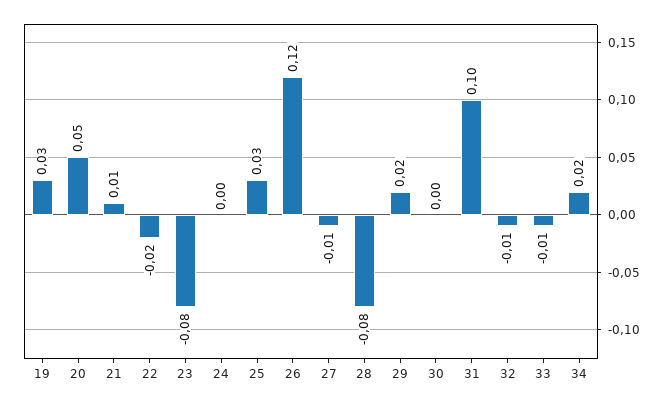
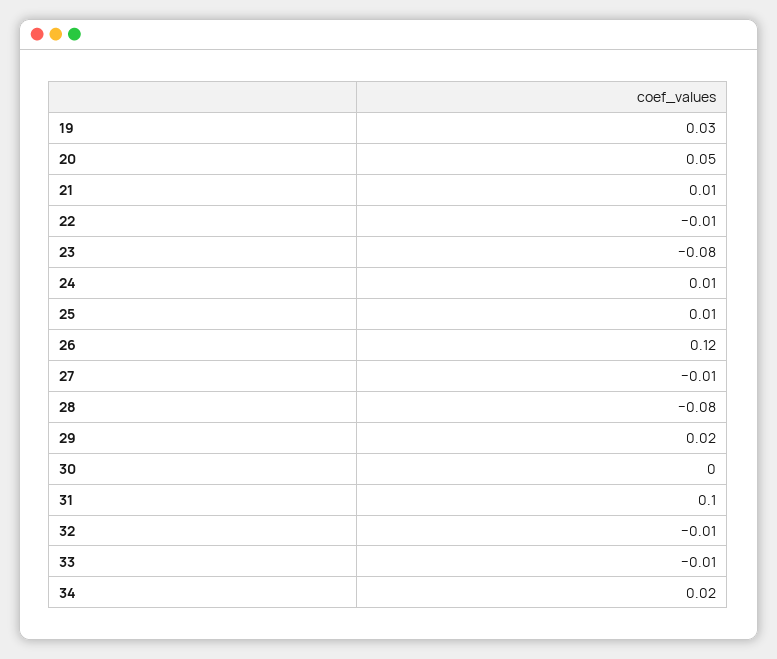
22: -0.02 -> -0.01
24: 0 -> 0.01
25: 0.03 -> 0.01

